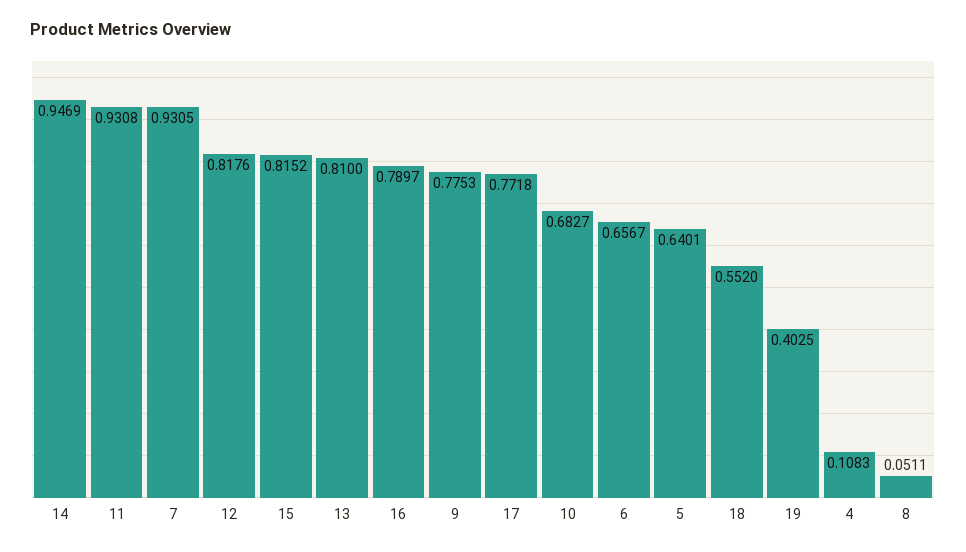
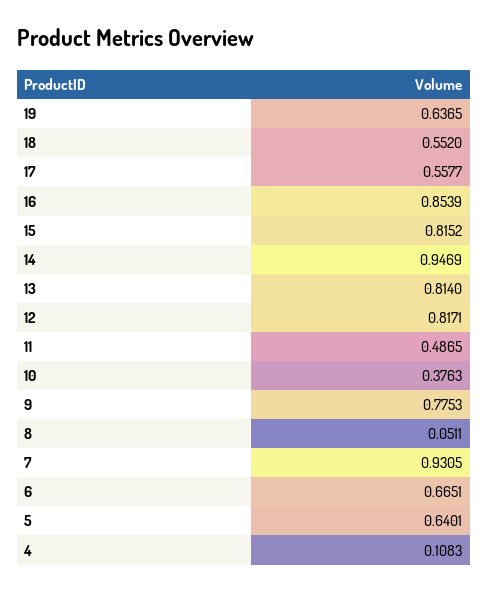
11: 0.9308 -> 0.4865
12: 0.8176 -> 0.8171
13: 0.81 -> 0.814
16: 0.7897 -> 0.8539
17: 0.7718 -> 0.5577
10: 0.6827 -> 0.3763
6: 0.6567 -> 0.6651
19: 0.4025 -> 0.6365

